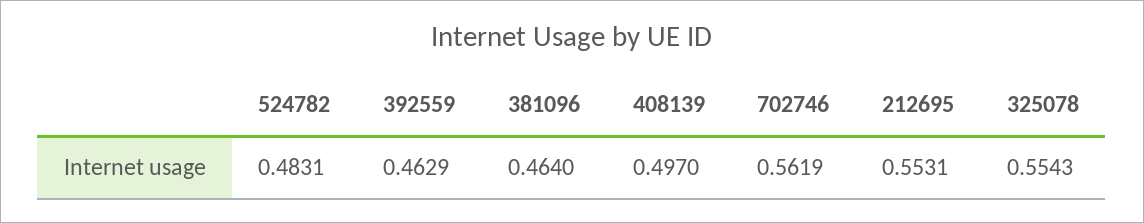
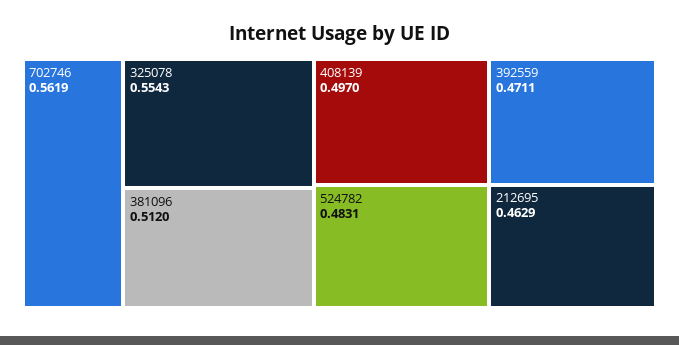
392559: 0.4629 -> 0.4711
381096: 0.464 -> 0.512
212695: 0.5531 -> 0.4629

